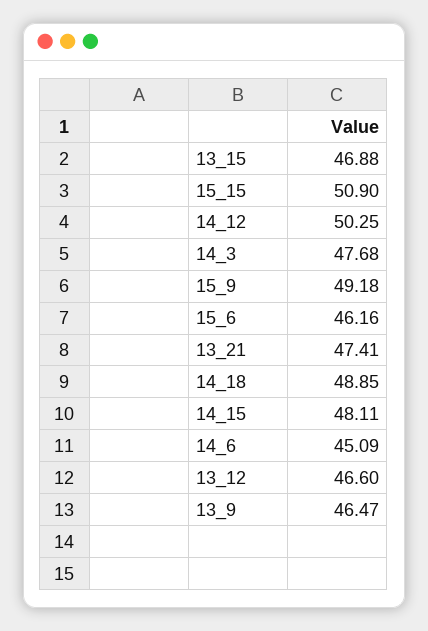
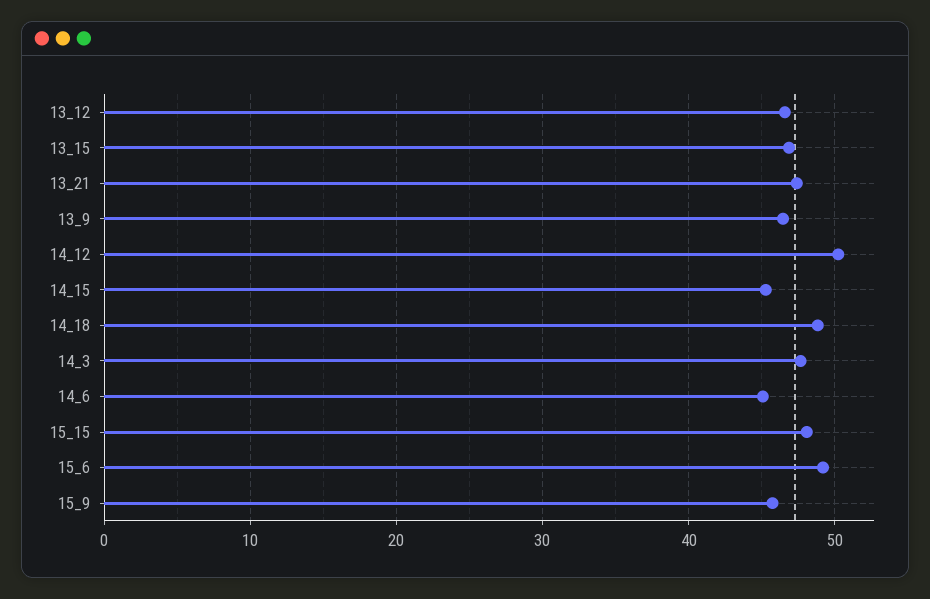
15_15: 50.9 -> 48
15_9: 49.18 -> 46
15_6: 46.16 -> 49
14_15: 48.11 -> 45

